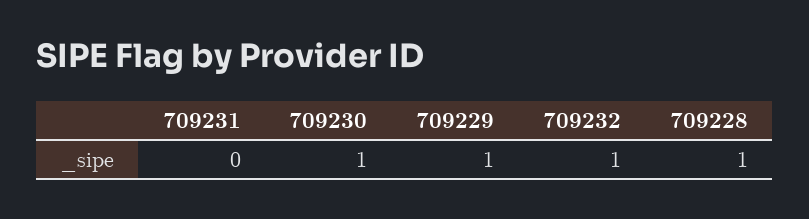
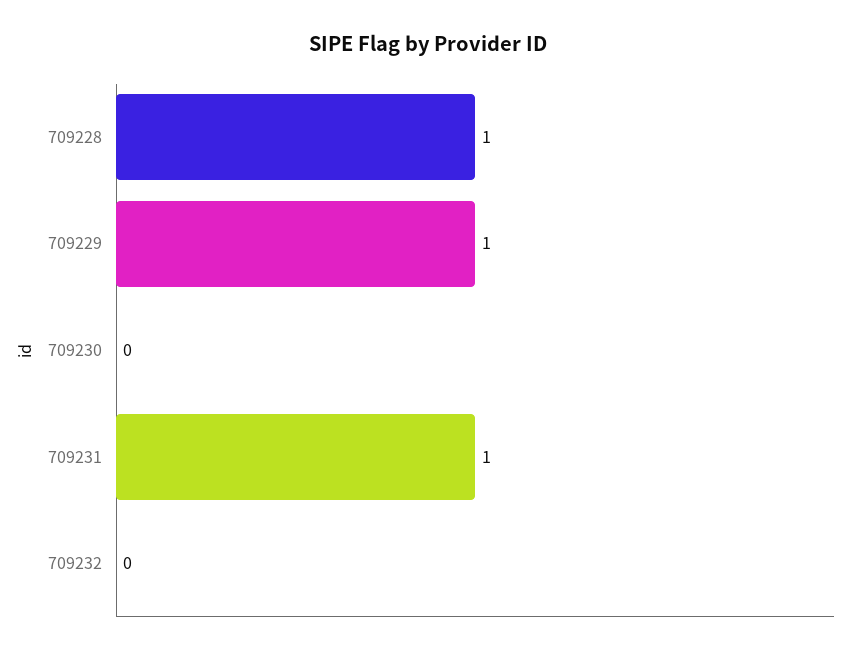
709231: 0 -> 1
709230: 1 -> 0
709232: 1 -> 0

